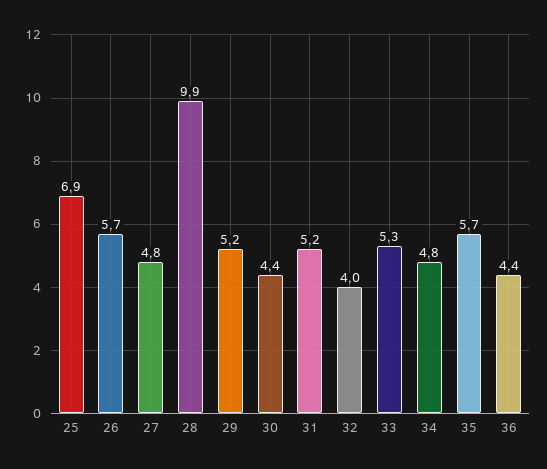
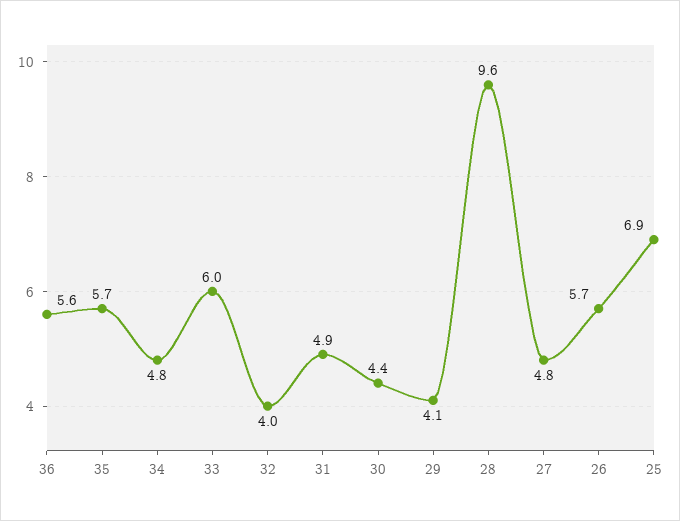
28: 9.9 -> 9.6
29: 5.2 -> 4.1
31: 5.2 -> 4.9
33: 5.3 -> 6
36: 4.4 -> 5.6

